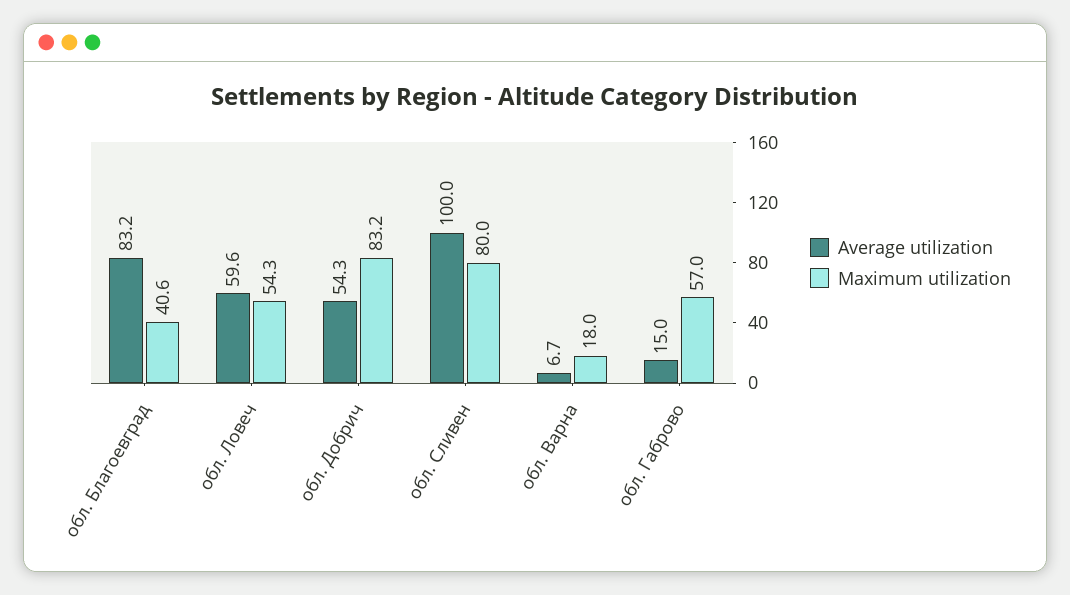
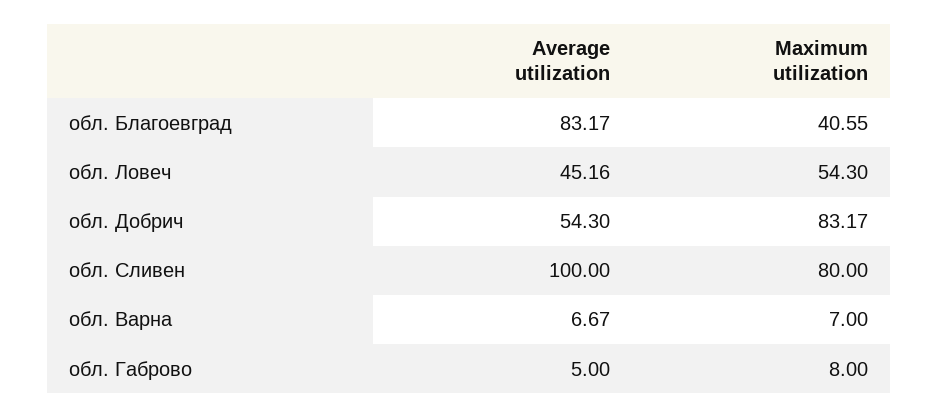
Average utilization, обл. Ловеч: 59.6 -> 45.16
Maximum utilization, обл. Варна: 18 -> 7
Average utilization, обл. Габрово: 15 -> 5
Maximum utilization, обл. Габрово: 57 -> 8

